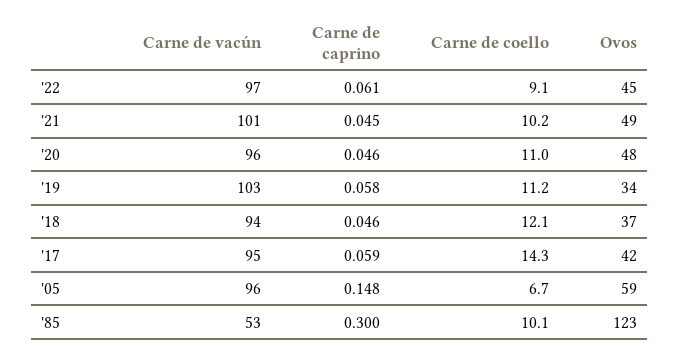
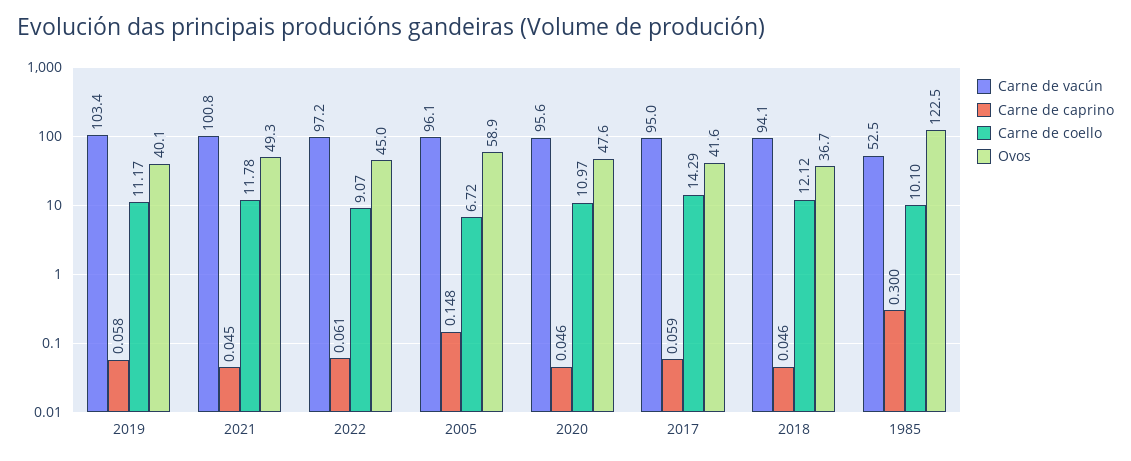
Carne de coello, '21: 10.2 -> 11.78
Ovos, '19: 34 -> 40.1

